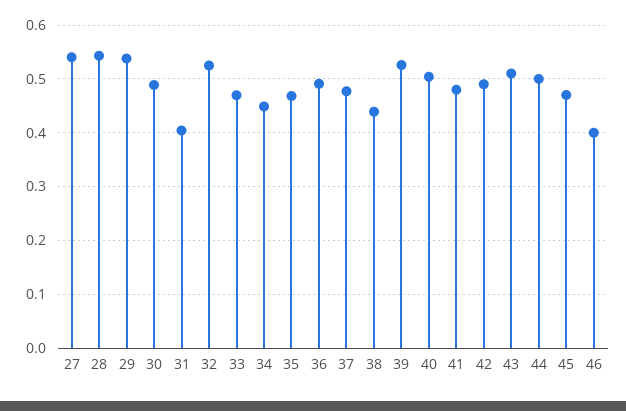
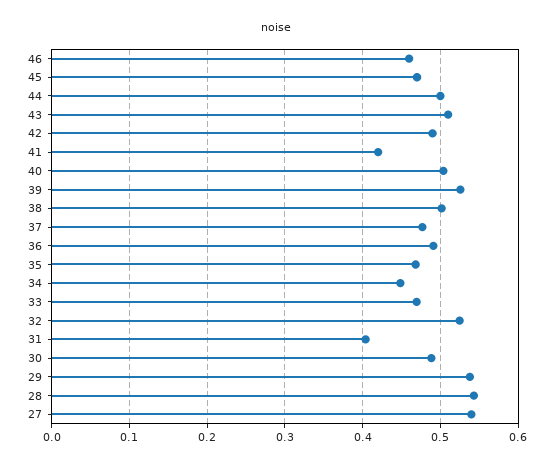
38: 0.44 -> 0.5
41: 0.48 -> 0.42
46: 0.4 -> 0.46

